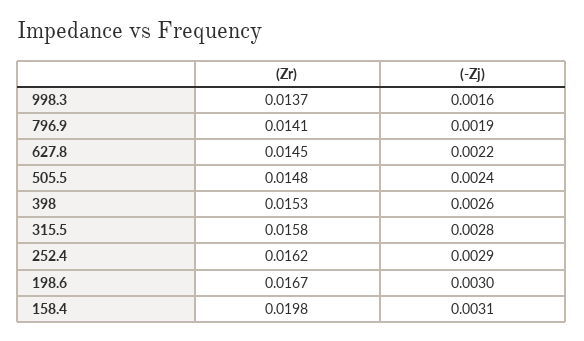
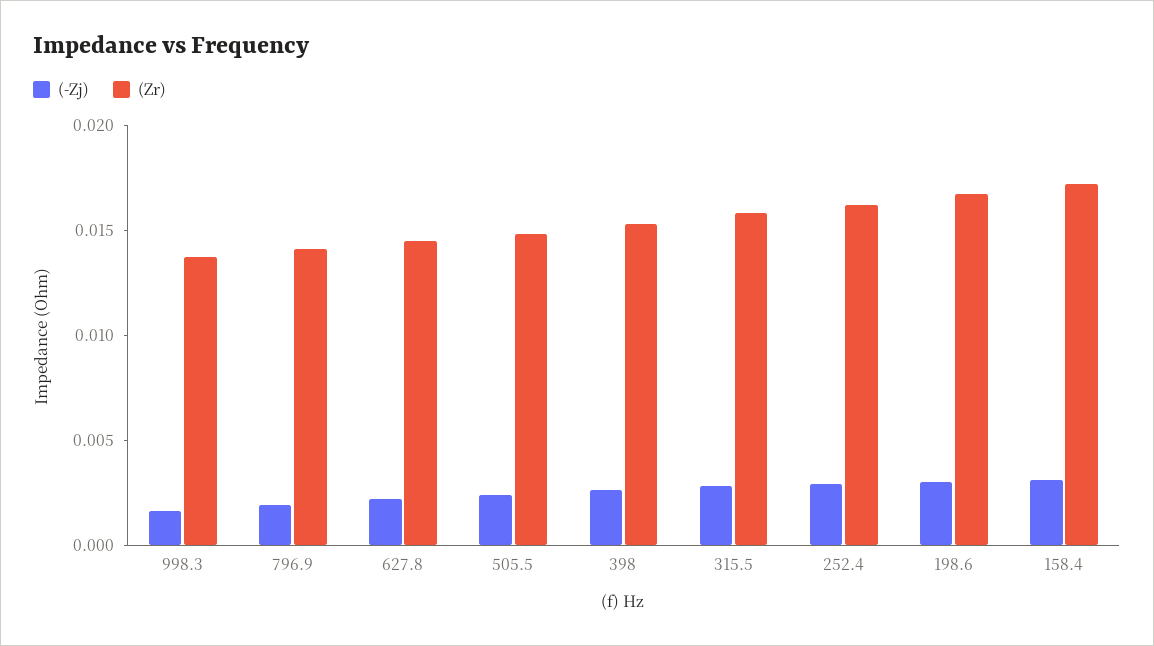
(Zr), 158.4: 0.0198 -> 0.017

